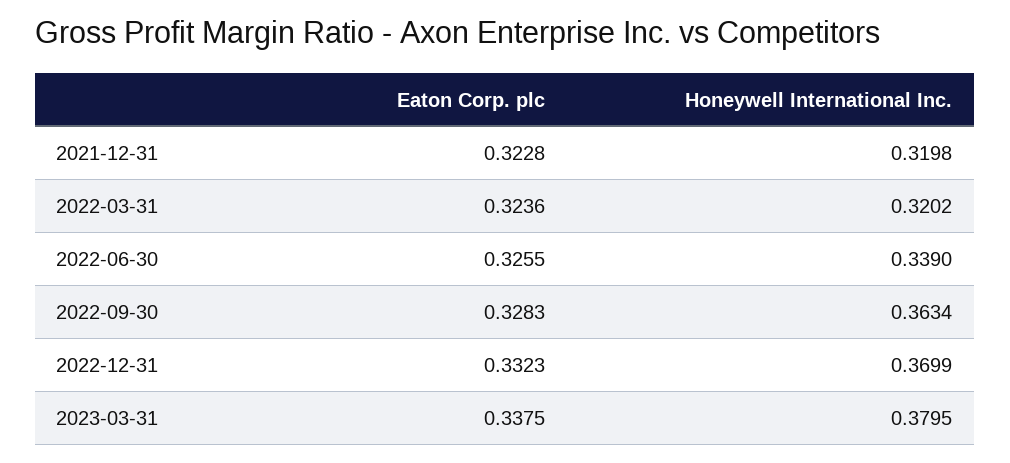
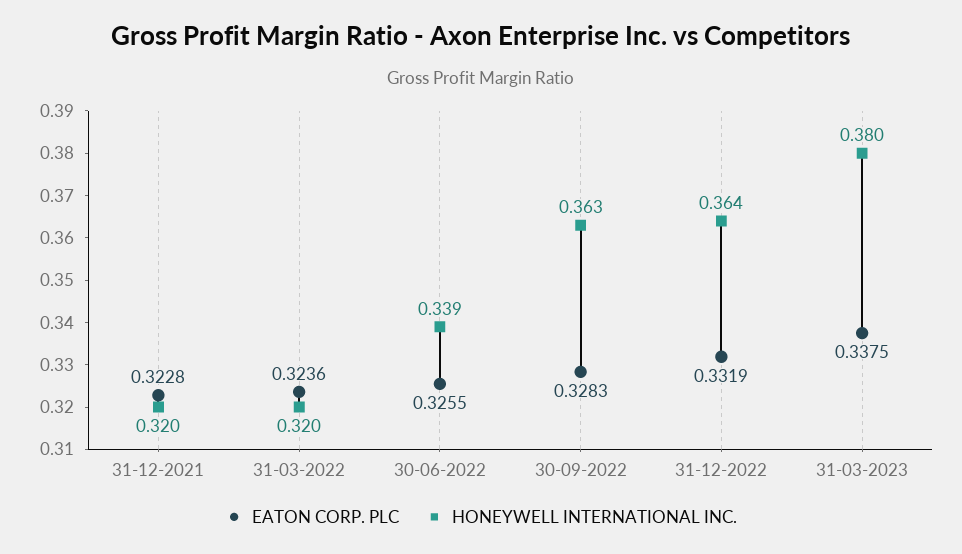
Eaton Corp. plc, 2022-12-31: 0.3323 -> 0.3319
Honeywell International Inc., 2022-12-31: 0.3699 -> 0.364

